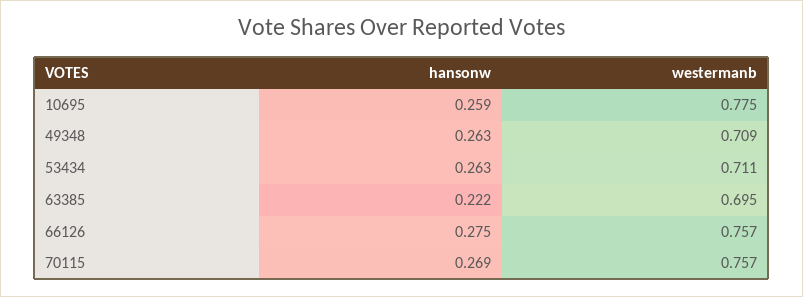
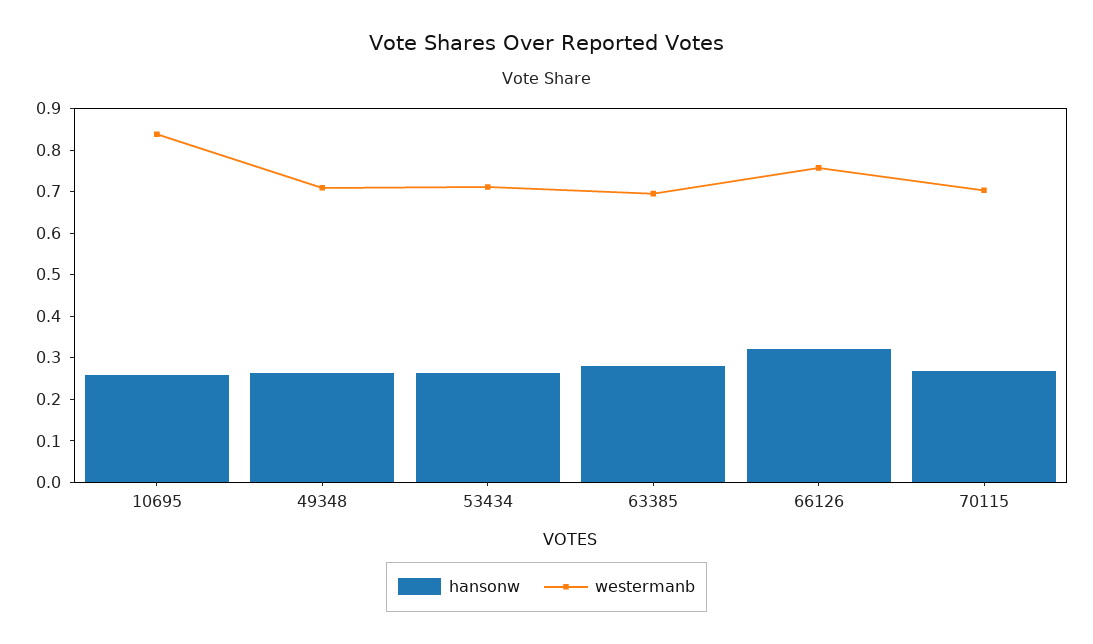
westermanb, 10695: 0.775 -> 0.84
hansonw, 63385: 0.222 -> 0.28
hansonw, 66126: 0.275 -> 0.32
westermanb, 70115: 0.757 -> 0.7

